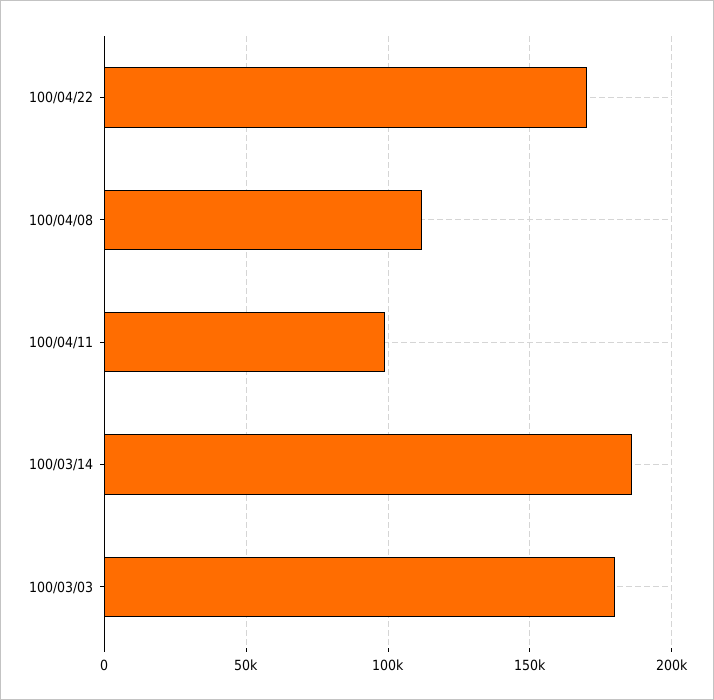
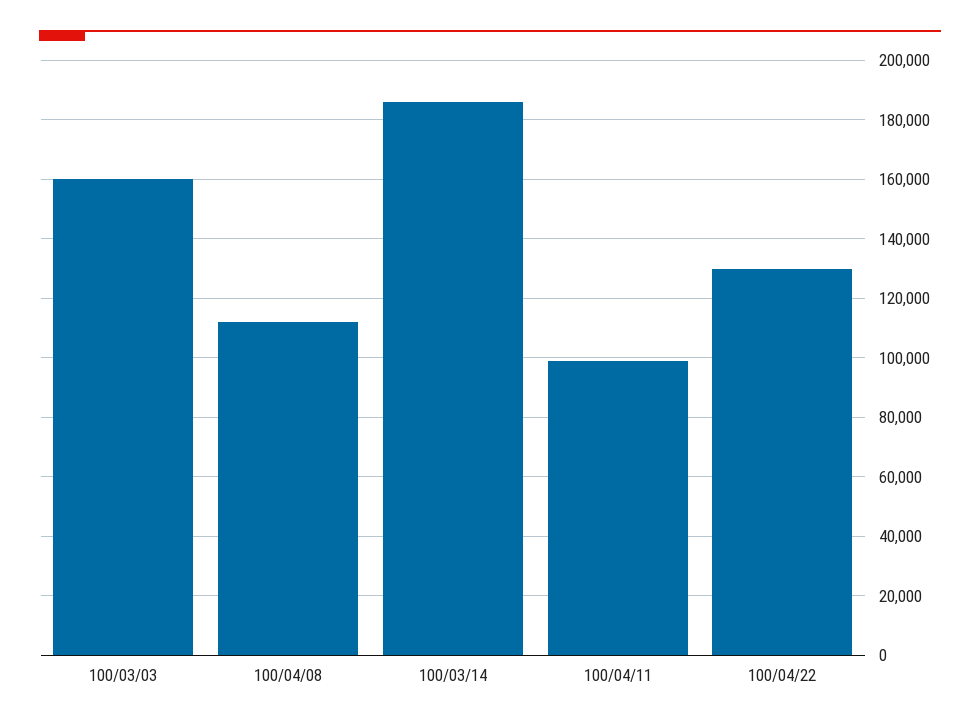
100/04/22: 170000 -> 130000
100/03/03: 180000 -> 160000

